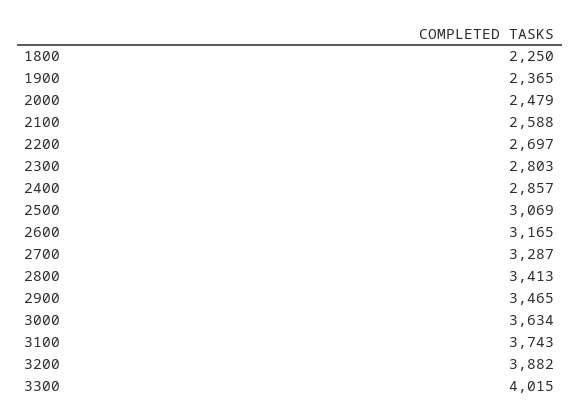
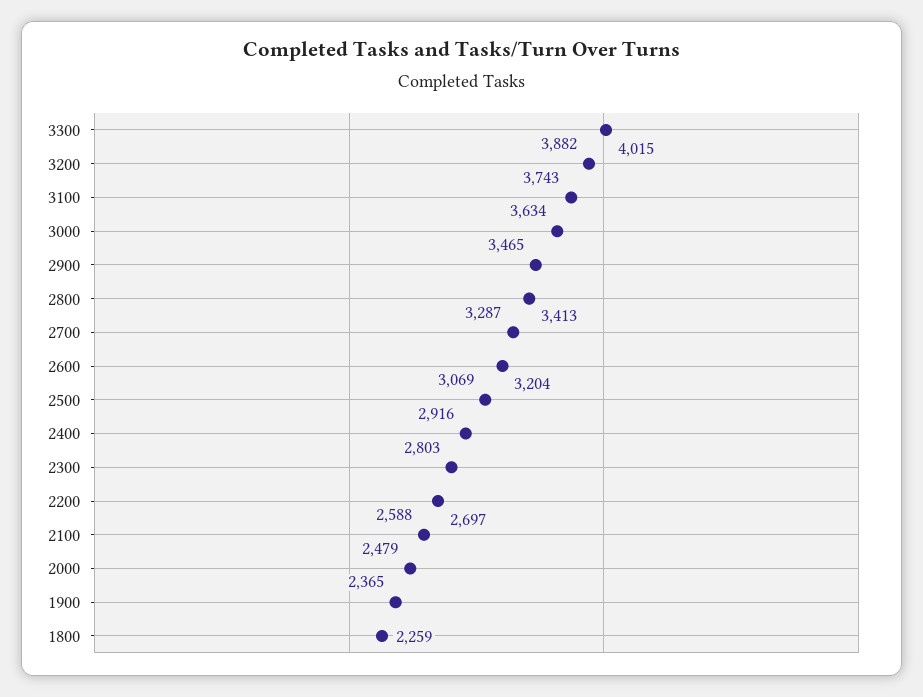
1800: 2250 -> 2259
2400: 2857 -> 2916
2600: 3165 -> 3204

